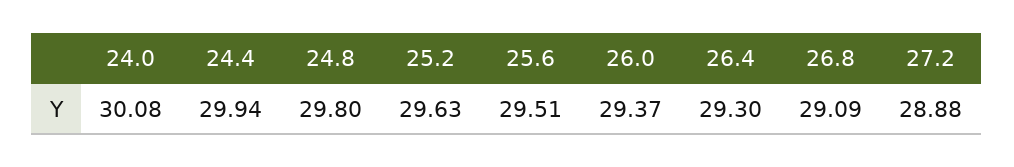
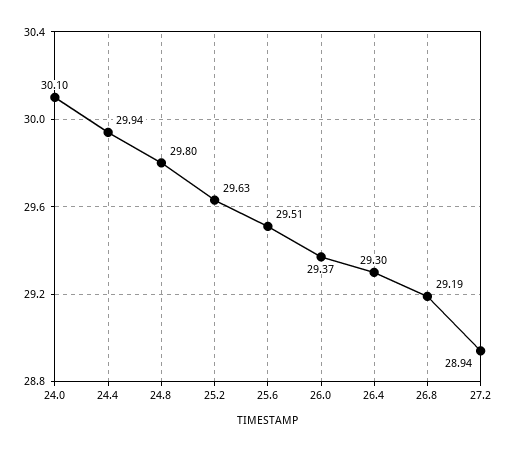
24.0: 30.08 -> 30.1
26.8: 29.09 -> 29.19
27.2: 28.88 -> 28.94

